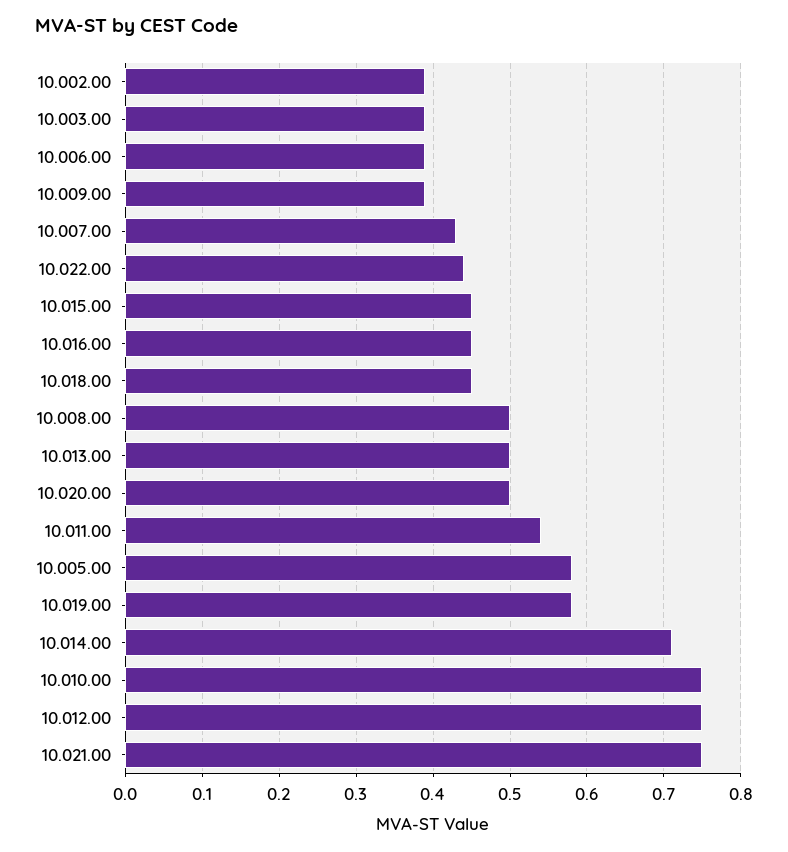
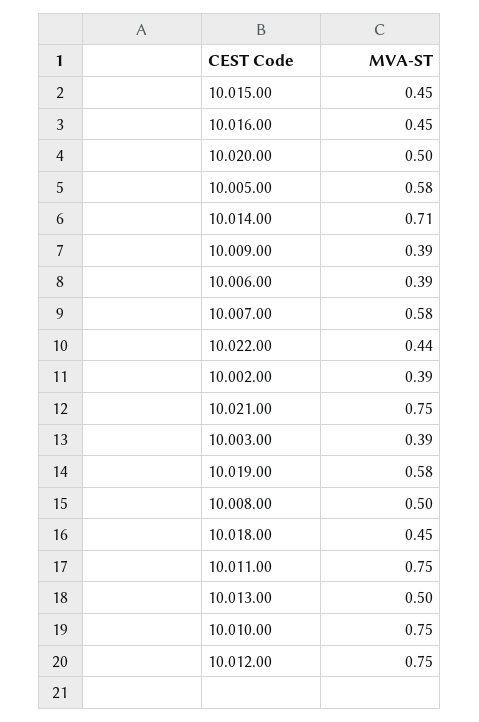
10.007.00: 0.43 -> 0.58
10.011.00: 0.54 -> 0.75

